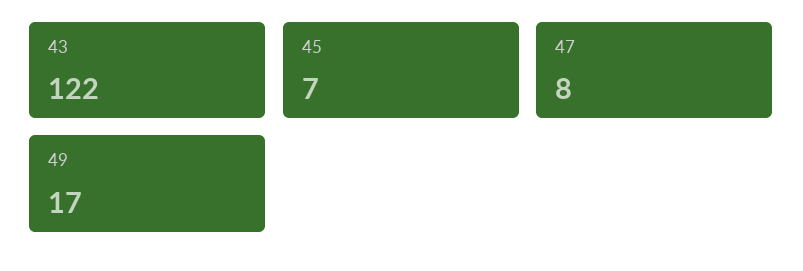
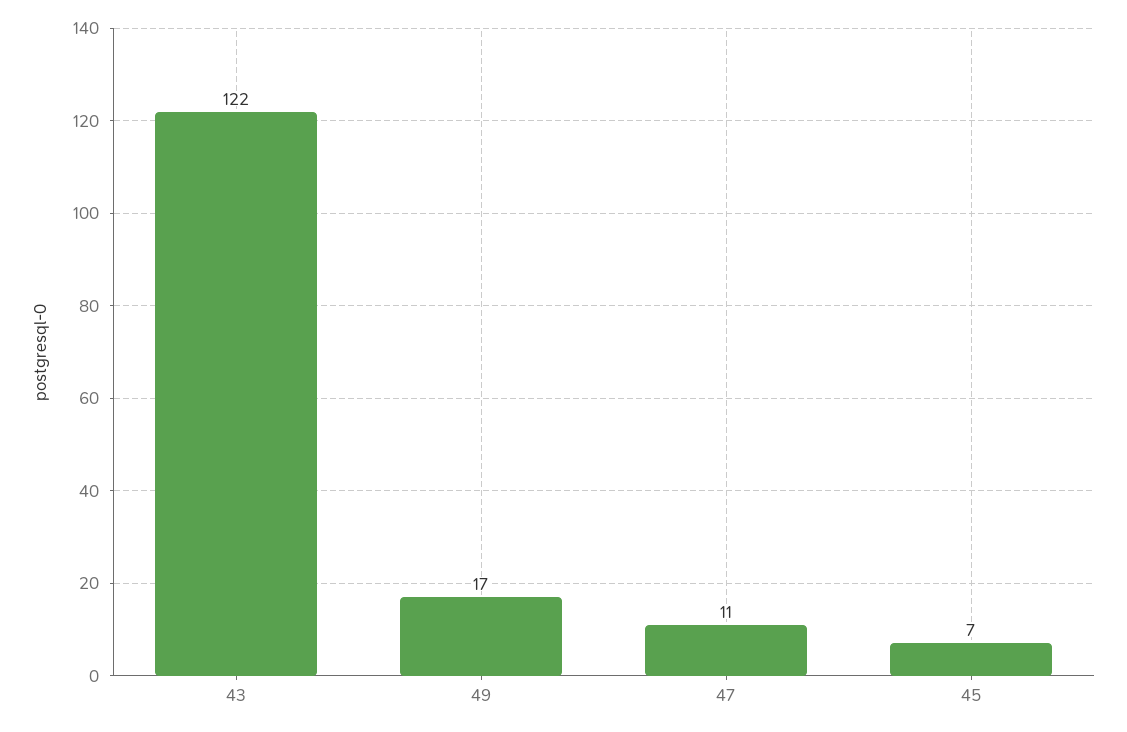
47: 8 -> 11

